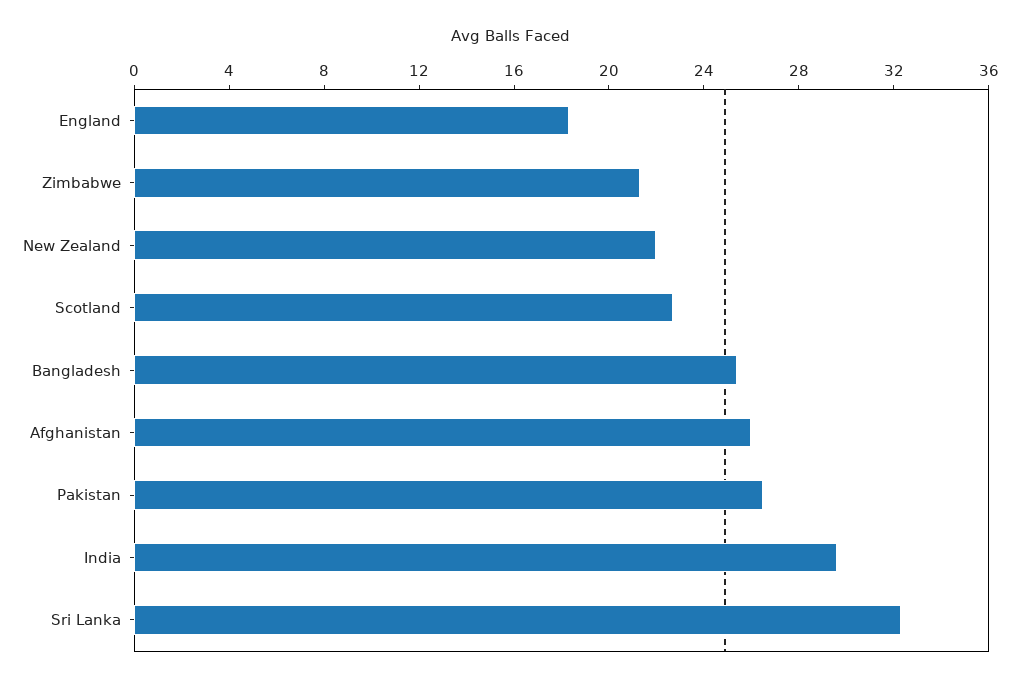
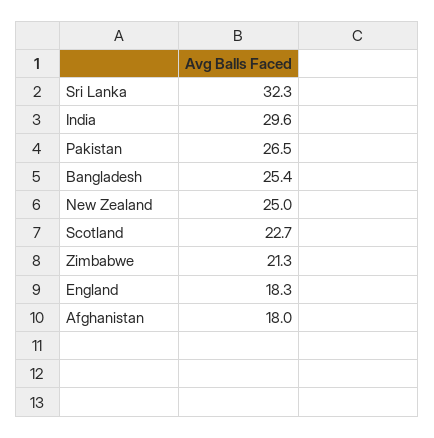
New Zealand: 22 -> 25
Afghanistan: 26 -> 18

